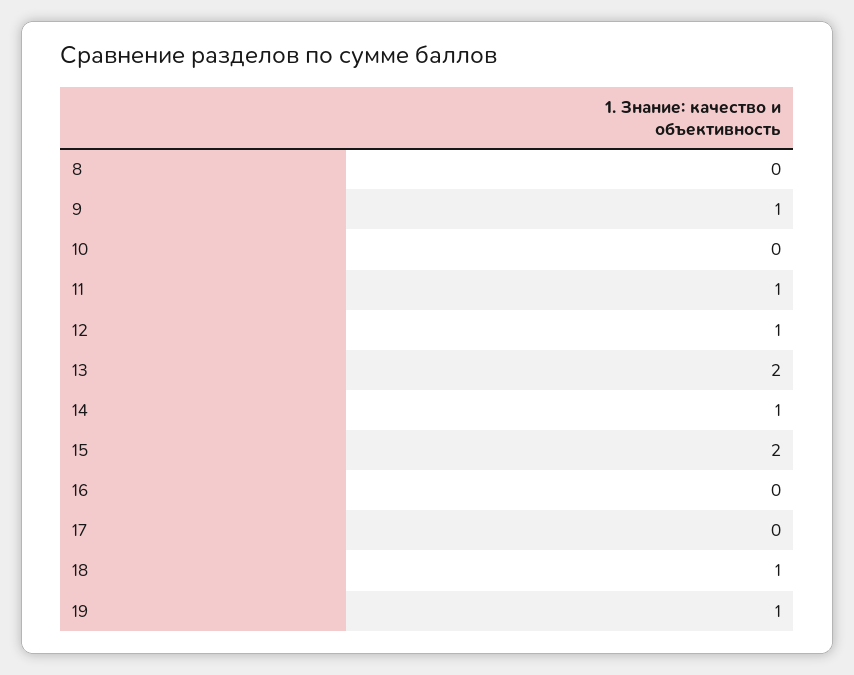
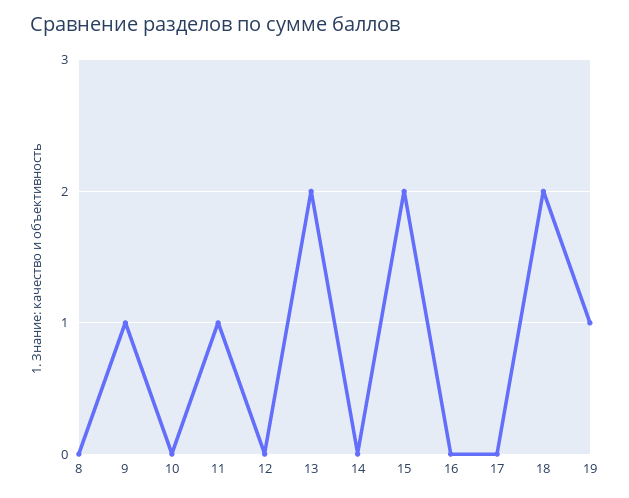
12: 1 -> 0
14: 1 -> 0
18: 1 -> 2

